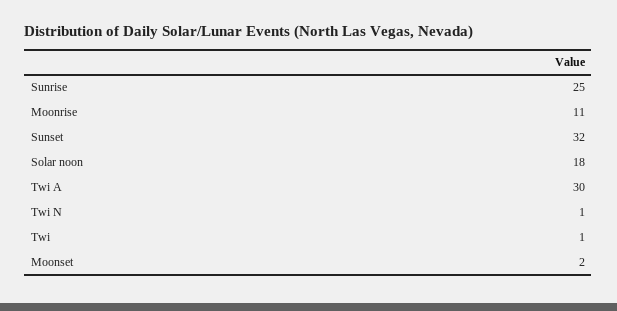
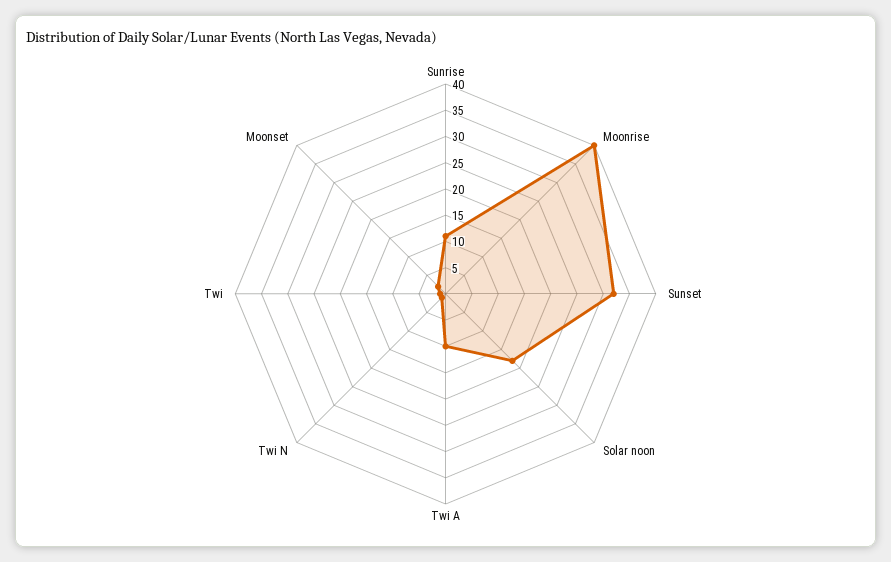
Sunrise: 25 -> 10
Moonrise: 11 -> 40
Twi A: 30 -> 10

